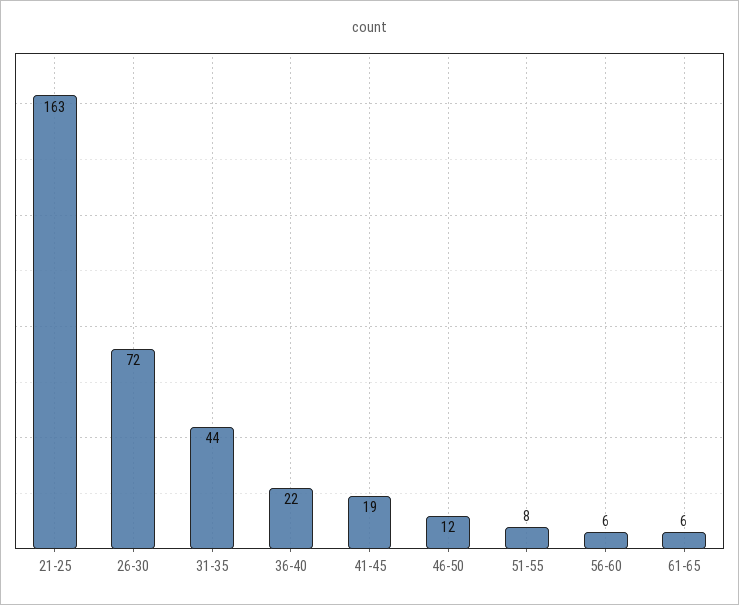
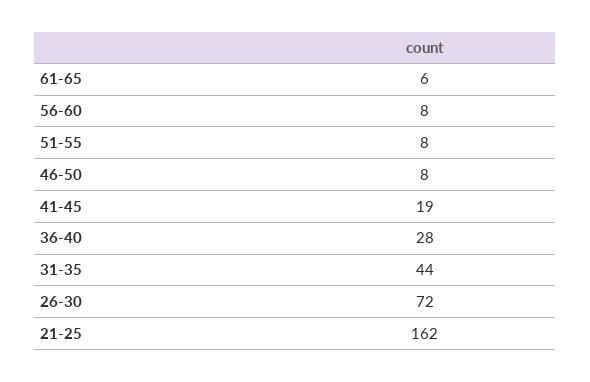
21-25: 163 -> 162
36-40: 22 -> 28
46-50: 12 -> 8
56-60: 6 -> 8

